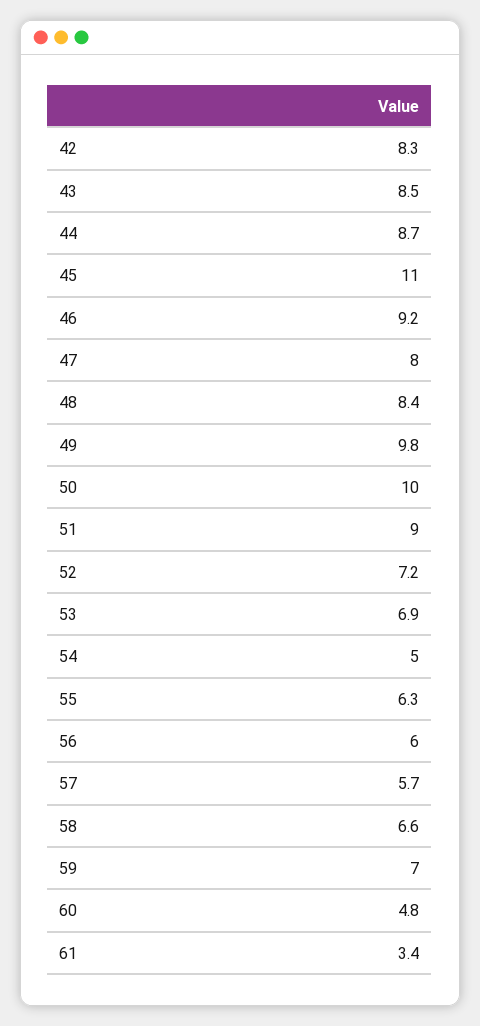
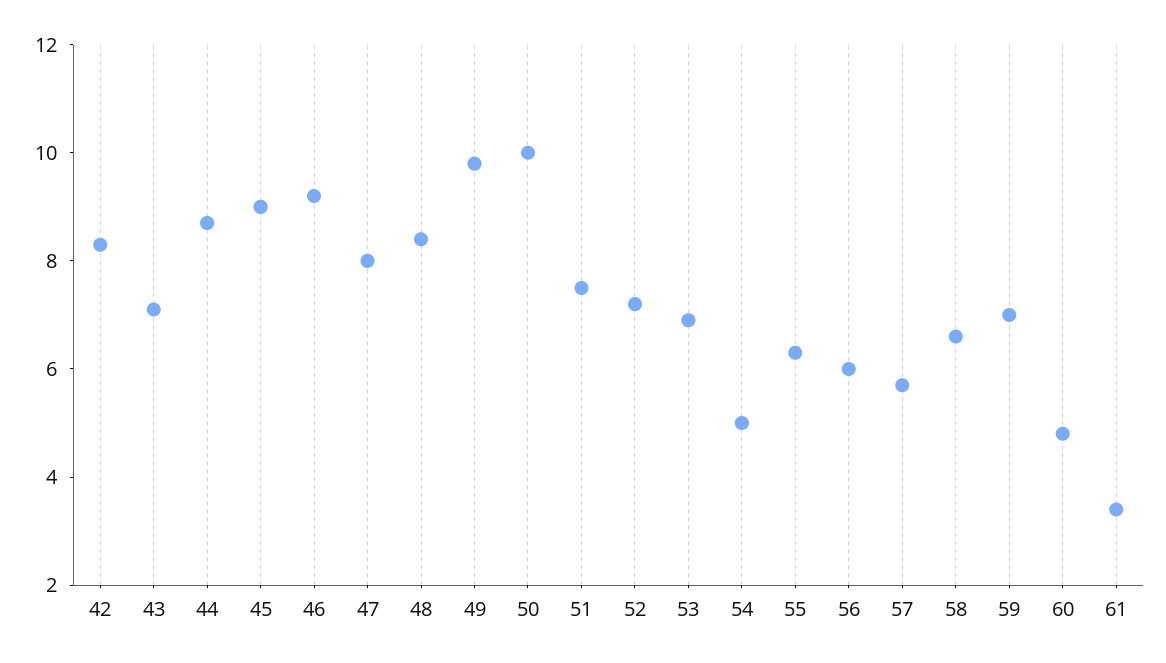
43: 8.5 -> 7
45: 11 -> 9
51: 9 -> 7.5

